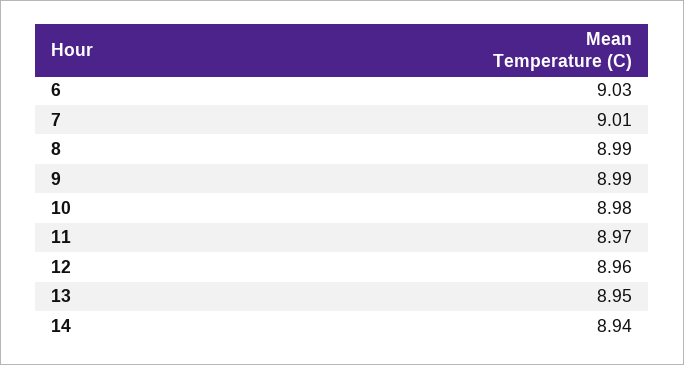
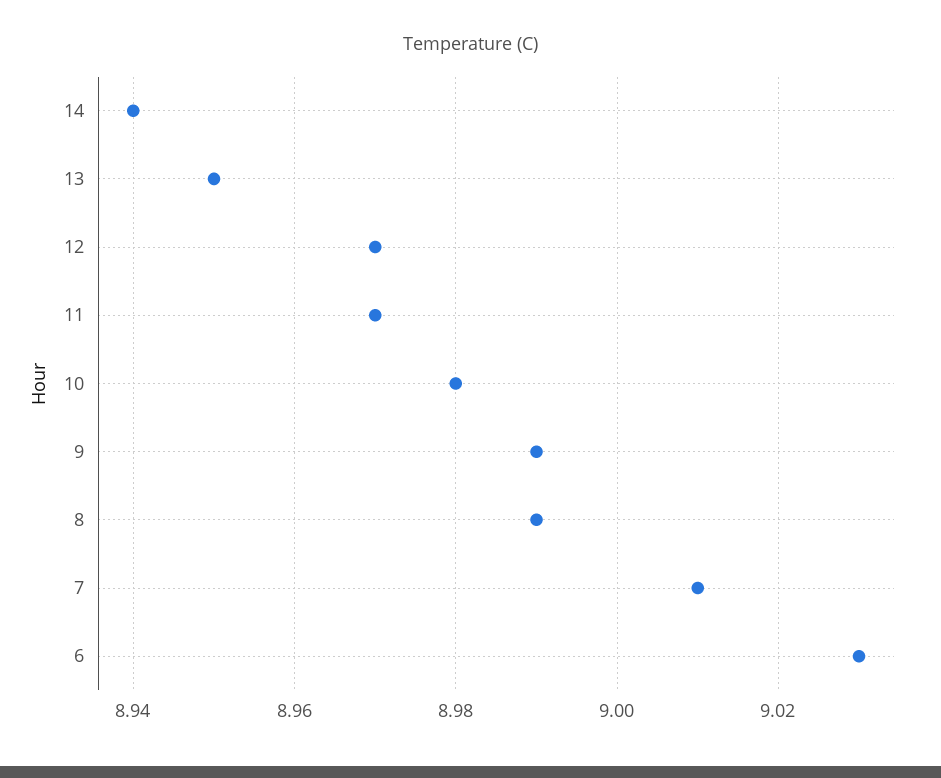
12: 8.96 -> 8.97

